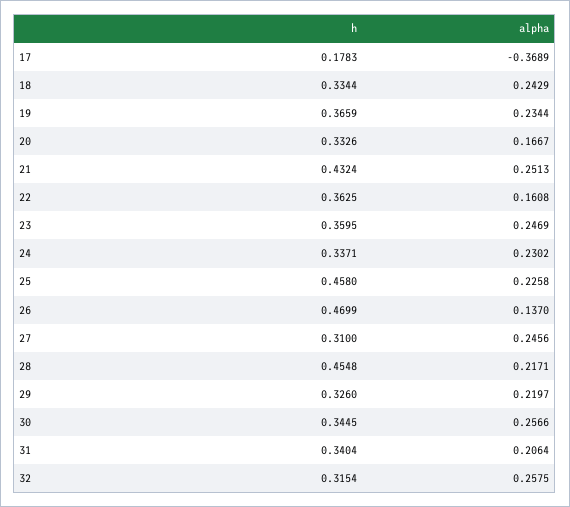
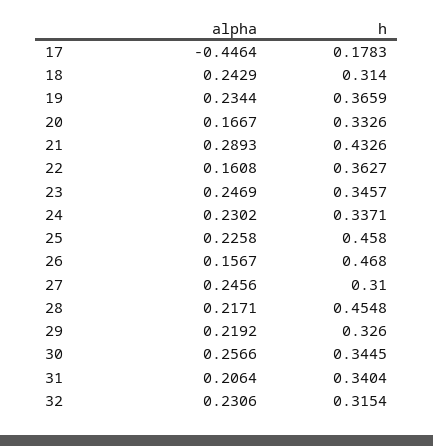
alpha, 17: -0.3689 -> -0.4464
h, 18: 0.3344 -> 0.314
h, 21: 0.4324 -> 0.4326
alpha, 21: 0.2513 -> 0.2893
h, 22: 0.3625 -> 0.3627
h, 23: 0.3595 -> 0.3457
h, 26: 0.4699 -> 0.468
alpha, 26: 0.137 -> 0.1567
alpha, 29: 0.2197 -> 0.2192
alpha, 32: 0.2575 -> 0.2306

